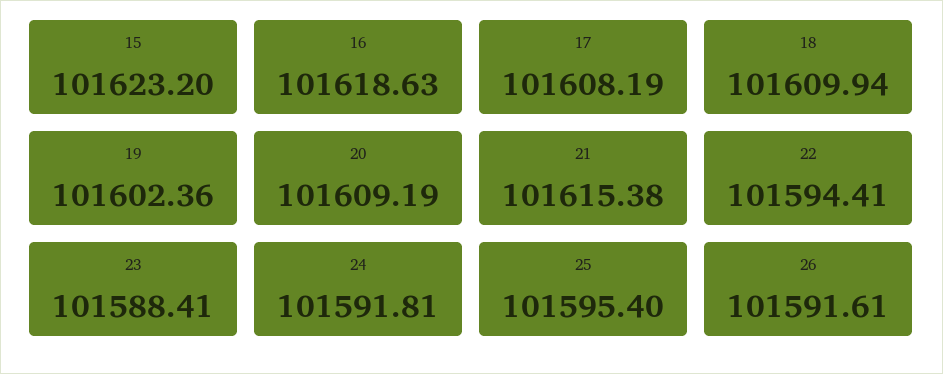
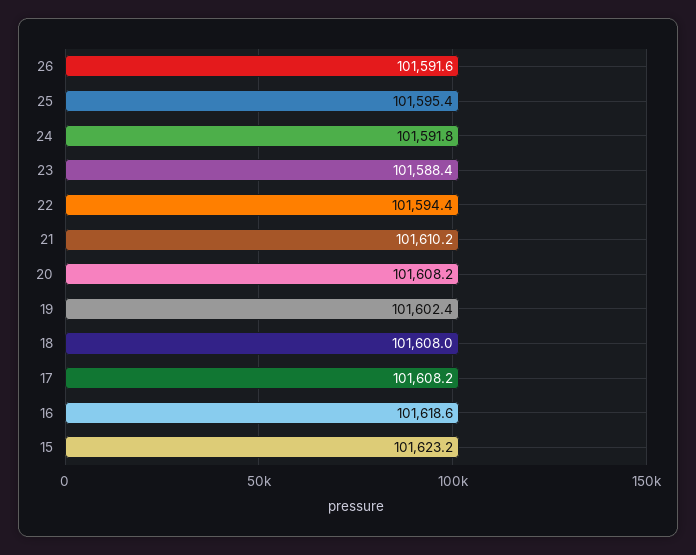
18: 101609.94 -> 101608
20: 101609.19 -> 101608.2
21: 101615.38 -> 101610.2

